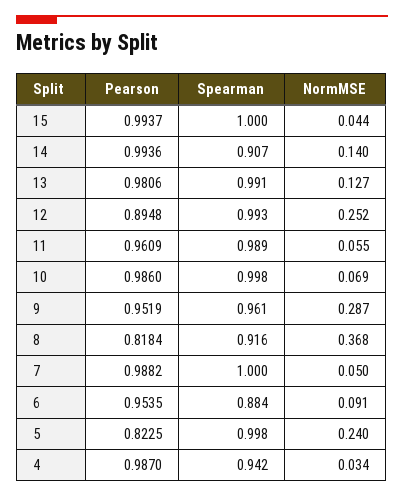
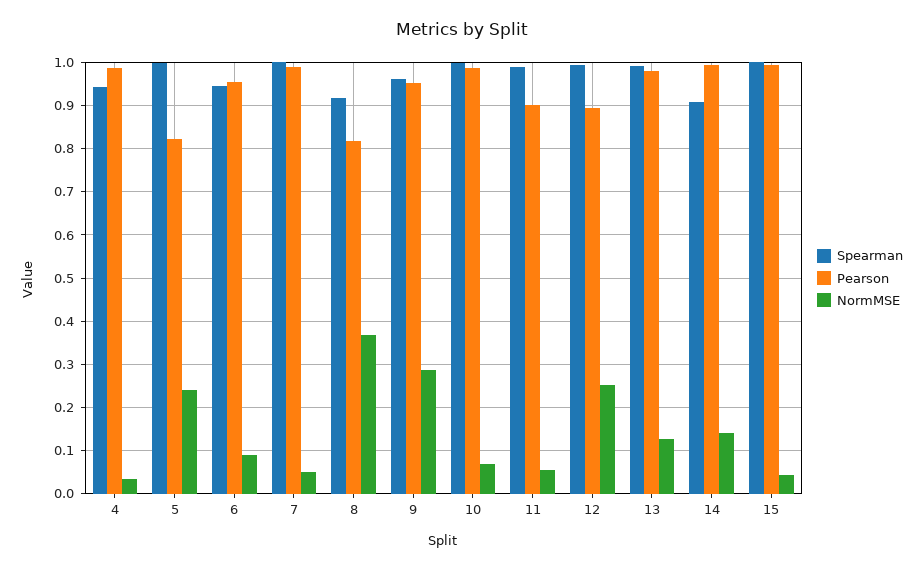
Pearson, 11: 0.9609 -> 0.9
Spearman, 6: 0.884 -> 0.94

